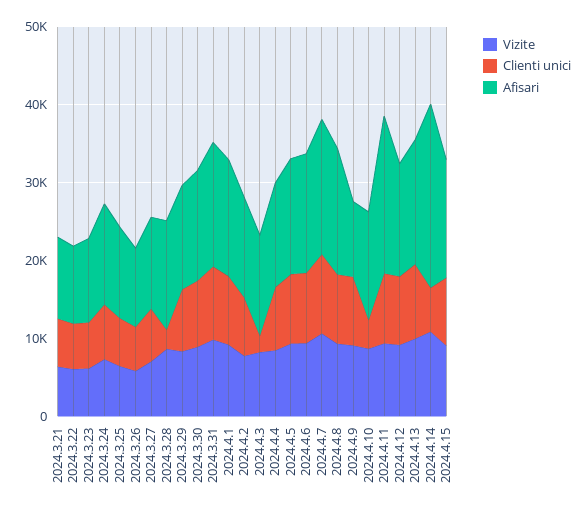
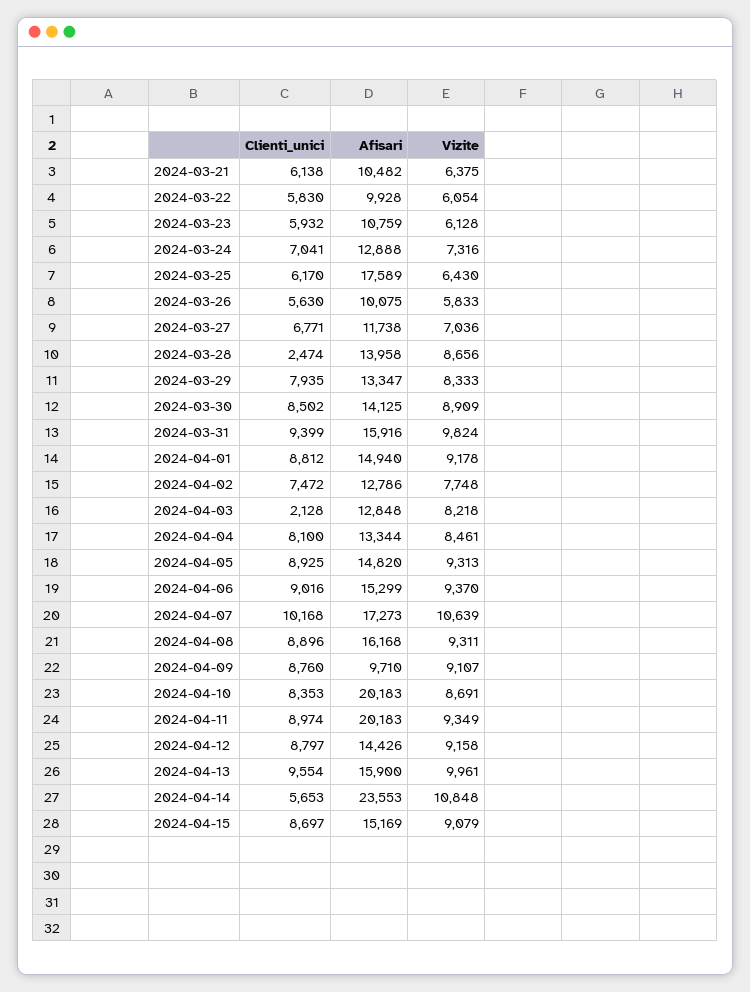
Afisari, 2024.3.25: 12000 -> 17589
Clienti unici, 2024.4.10: 4000 -> 8353
Afisari, 2024.4.10: 14000 -> 20183

